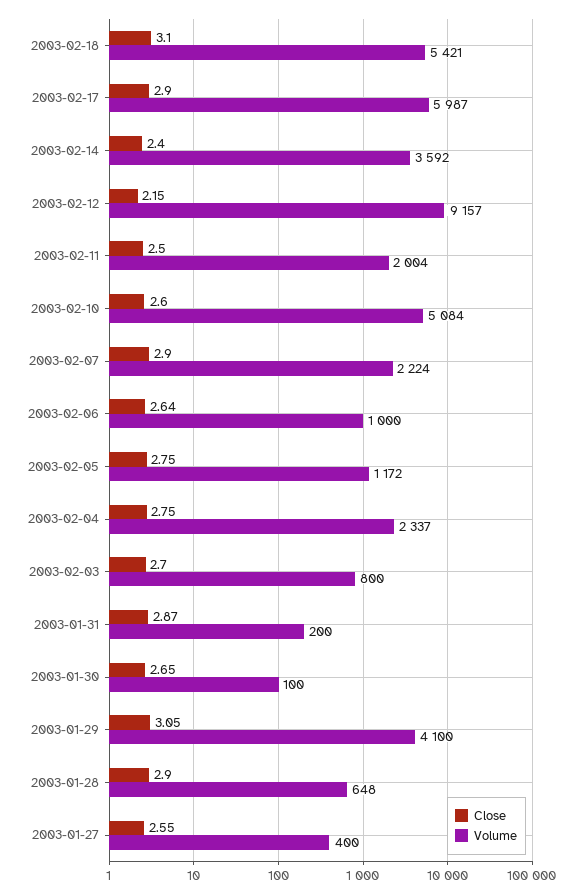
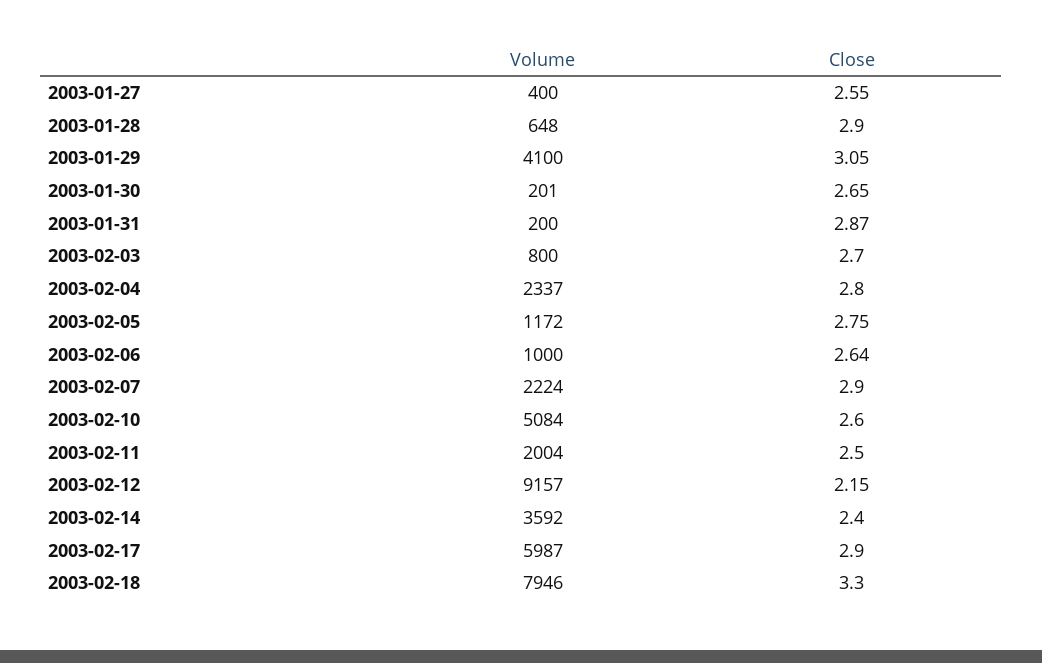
Close, 2003-02-18: 3.1 -> 3.3
Volume, 2003-02-18: 5421 -> 7946
Close, 2003-02-04: 2.75 -> 2.8
Volume, 2003-01-30: 100 -> 201

